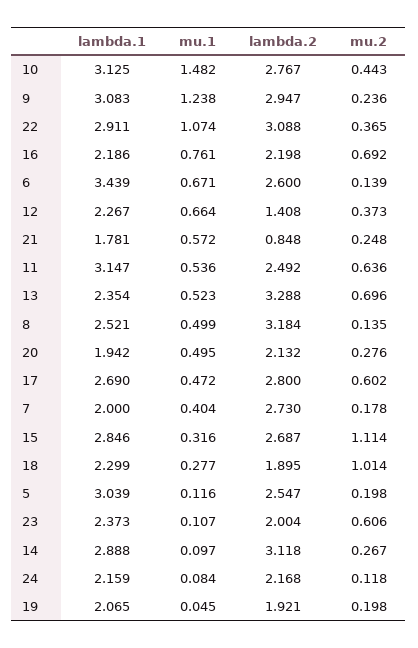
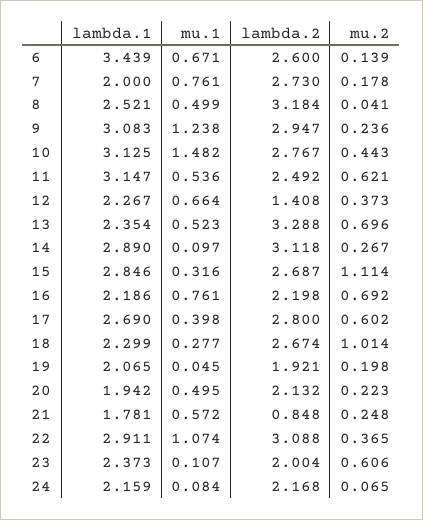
mu.2, 11: 0.636 -> 0.621
mu.2, 8: 0.135 -> 0.041
mu.2, 20: 0.276 -> 0.223
mu.1, 17: 0.472 -> 0.398
mu.1, 7: 0.404 -> 0.761
lambda.2, 18: 1.895 -> 2.674
lambda.1, 5: 3.039 -> none
mu.1, 5: 0.116 -> none
lambda.2, 5: 2.547 -> none
mu.2, 5: 0.198 -> none
lambda.1, 14: 2.888 -> 2.89
mu.2, 24: 0.118 -> 0.065

